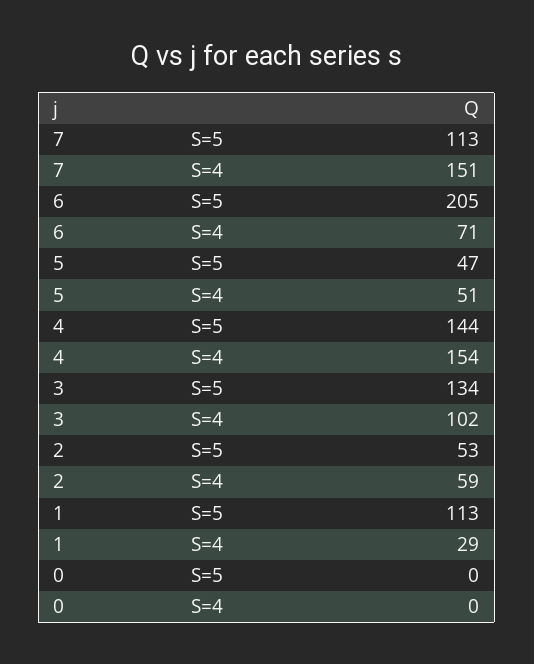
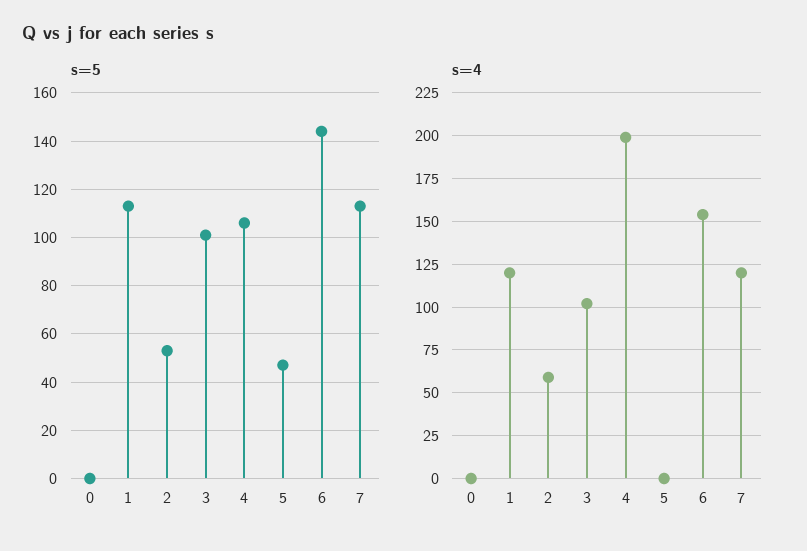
S=4, 7: 151 -> 120
S=5, 6: 205 -> 145
S=4, 6: 71 -> 155
S=4, 5: 51 -> 0
S=5, 4: 144 -> 105
S=4, 4: 154 -> 200
S=5, 3: 134 -> 100
S=4, 1: 29 -> 120

